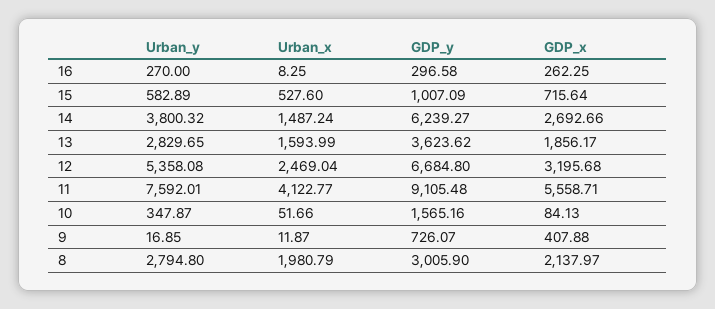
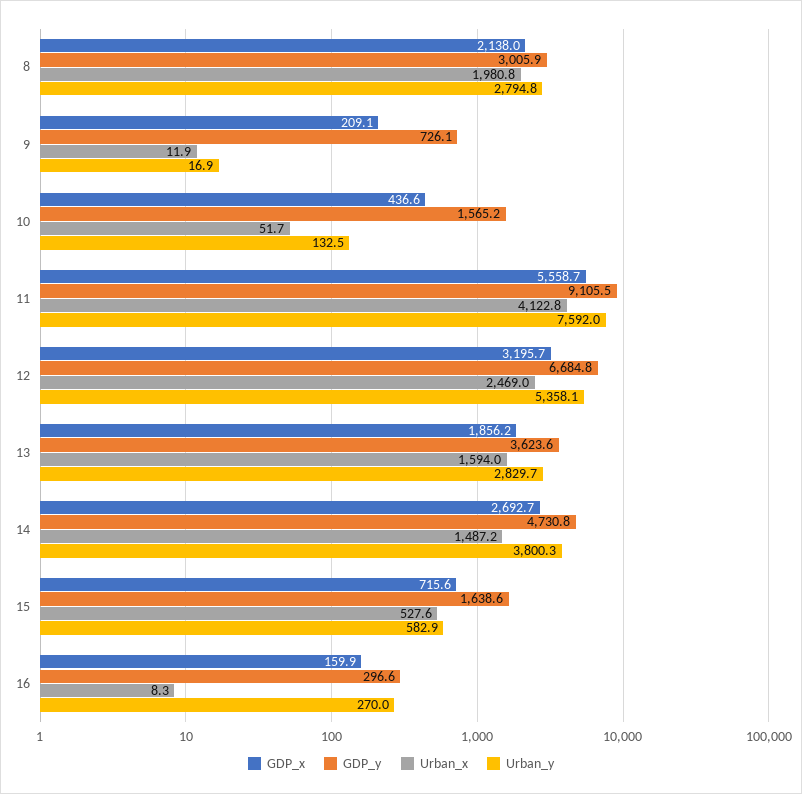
GDP_x, 16: 262.25 -> 159.9
GDP_y, 15: 1007.09 -> 1638.6
GDP_y, 14: 6239.27 -> 4730.8
Urban_y, 10: 347.87 -> 132.5
GDP_x, 10: 84.13 -> 436.6
GDP_x, 9: 407.88 -> 209.1

